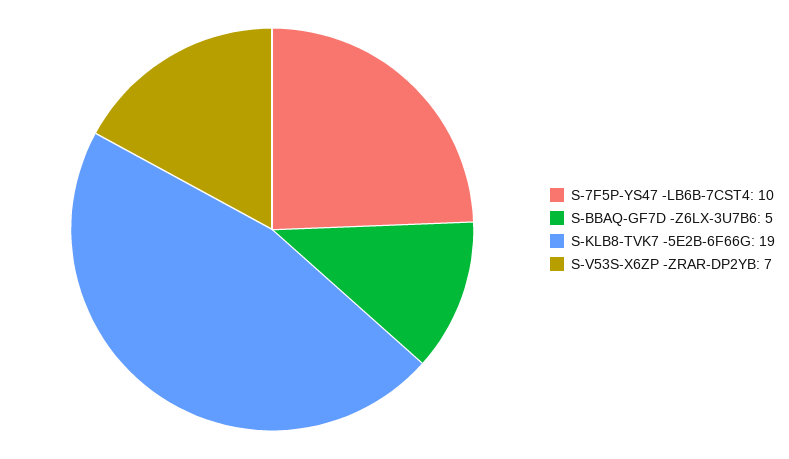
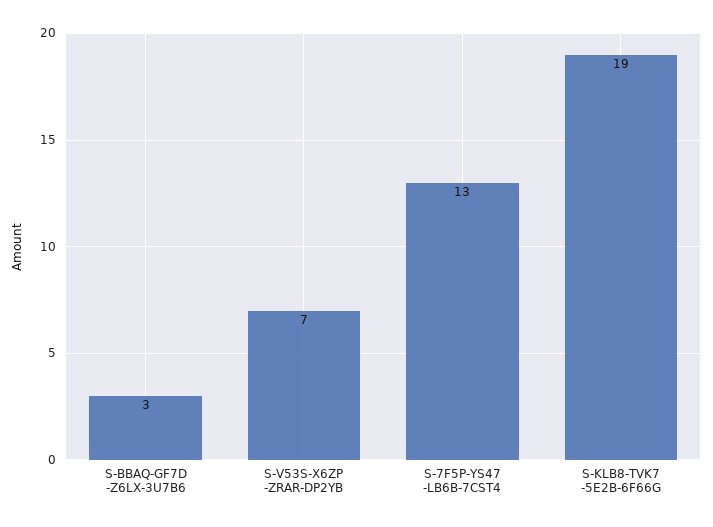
S-7F5P-YS47 -LB6B-7CST4: 10 -> 13
S-BBAQ-GF7D -Z6LX-3U7B6: 5 -> 3

